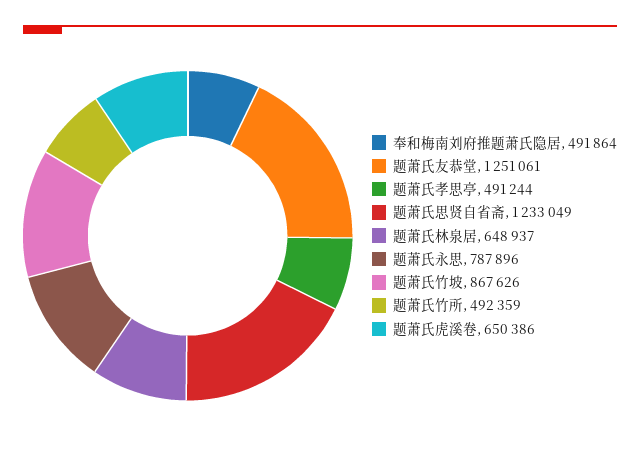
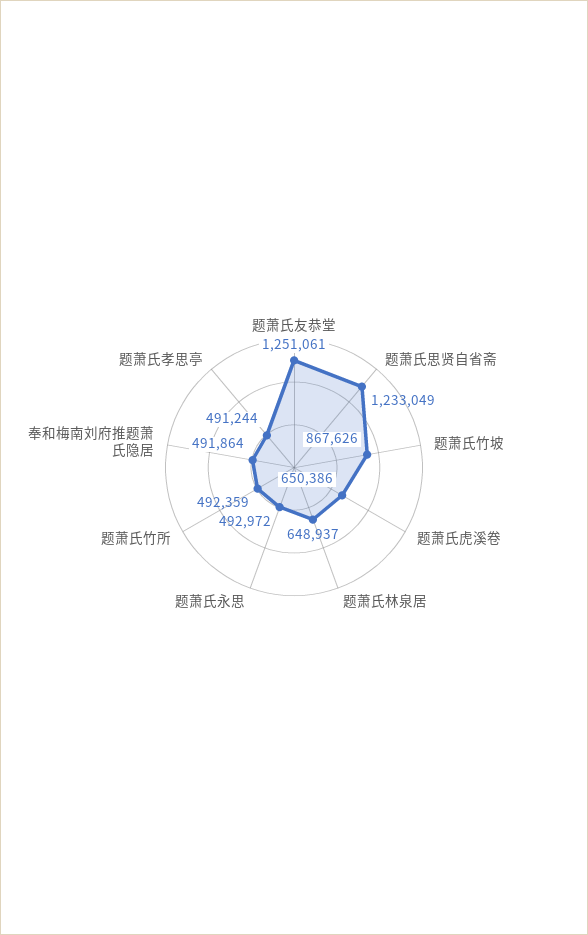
题萧氏永思: 787896 -> 492972

